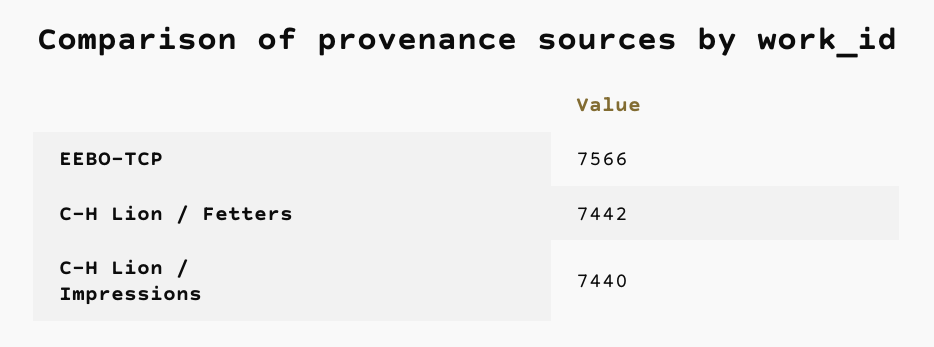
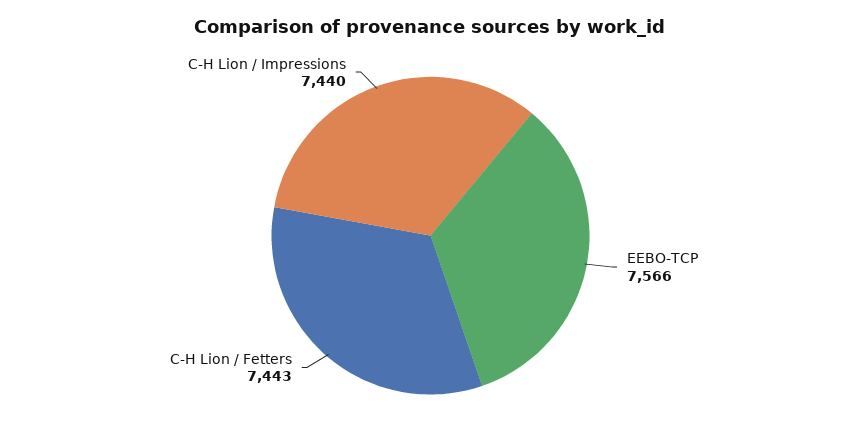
C-H Lion / Fetters: 7442 -> 7443

